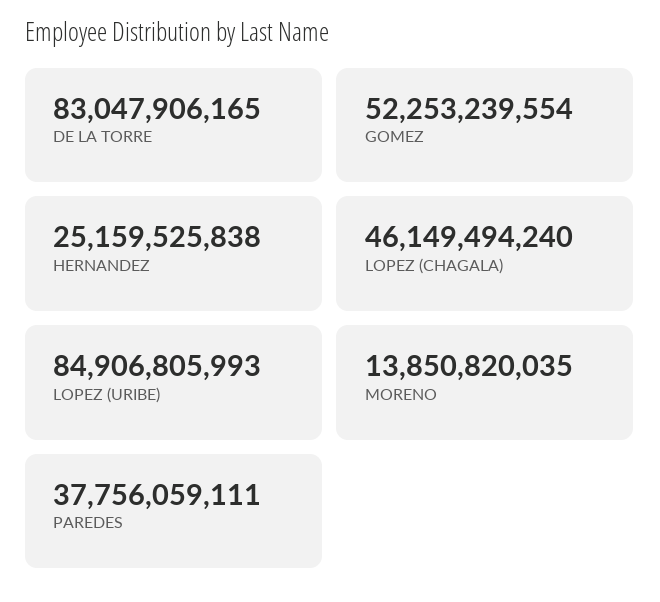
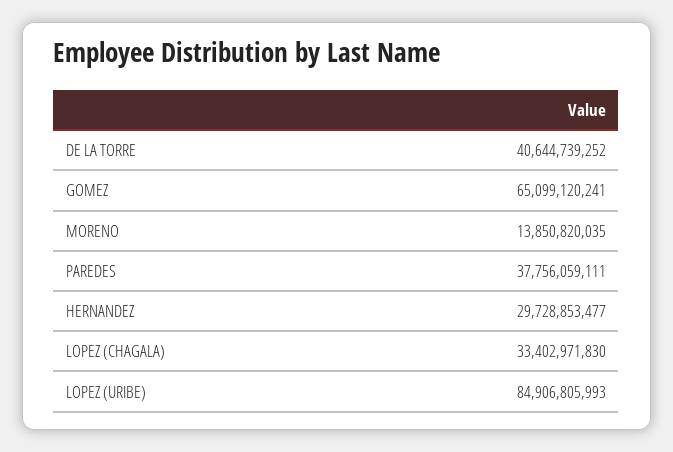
DE LA TORRE: 83047906165 -> 40644739252
GOMEZ: 52253239554 -> 65099120241
HERNANDEZ: 25159525838 -> 29728853477
LOPEZ (CHAGALA): 46149494240 -> 33402971830

